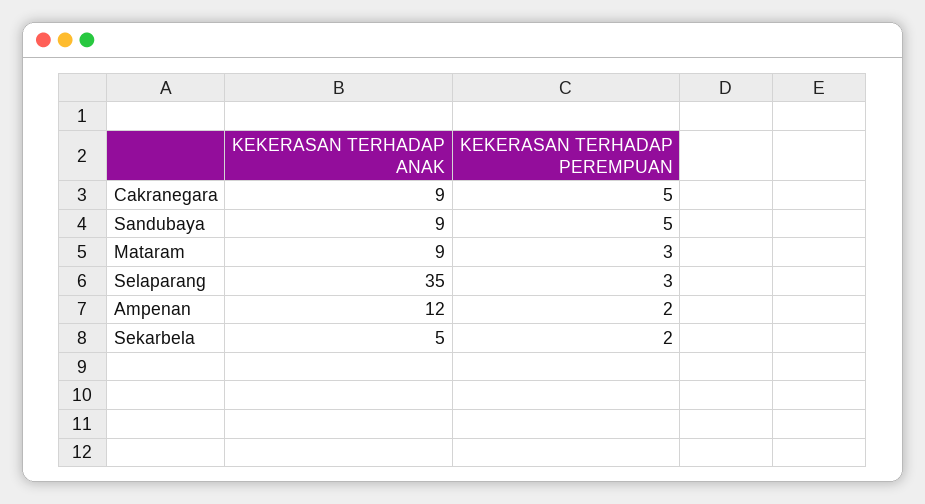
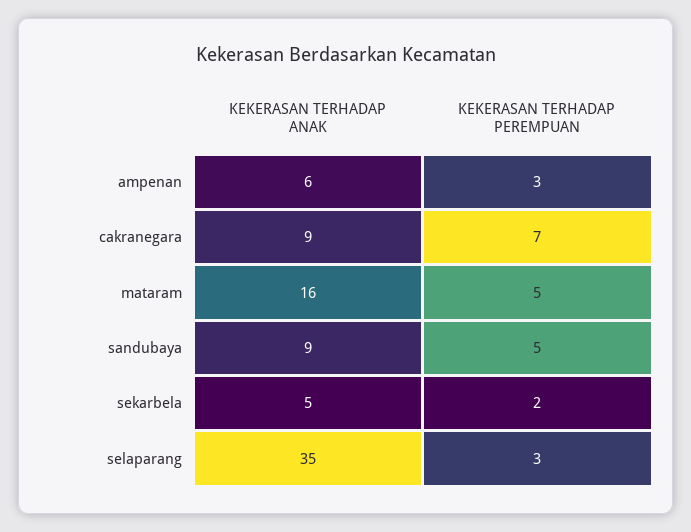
KEKERASAN TERHADAP PEREMPUAN, Cakranegara: 5 -> 7
KEKERASAN TERHADAP ANAK, Mataram: 9 -> 16
KEKERASAN TERHADAP PEREMPUAN, Mataram: 3 -> 5
KEKERASAN TERHADAP ANAK, Ampenan: 12 -> 6
KEKERASAN TERHADAP PEREMPUAN, Ampenan: 2 -> 3

